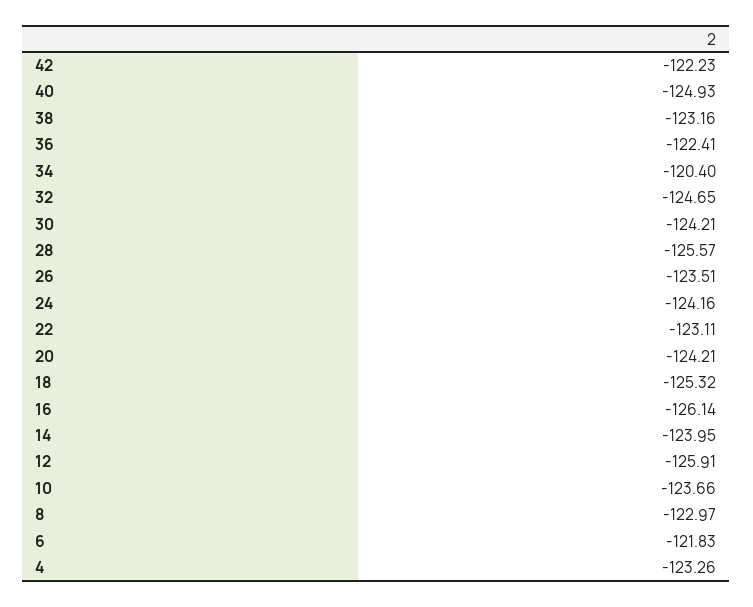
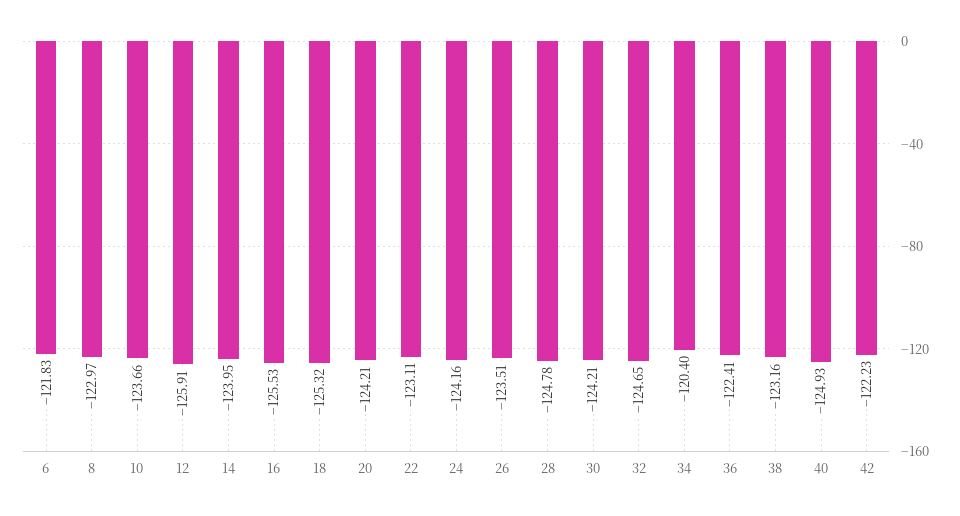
28: -125.57 -> -124.78
16: -126.14 -> -125.53
4: -123.26 -> none

